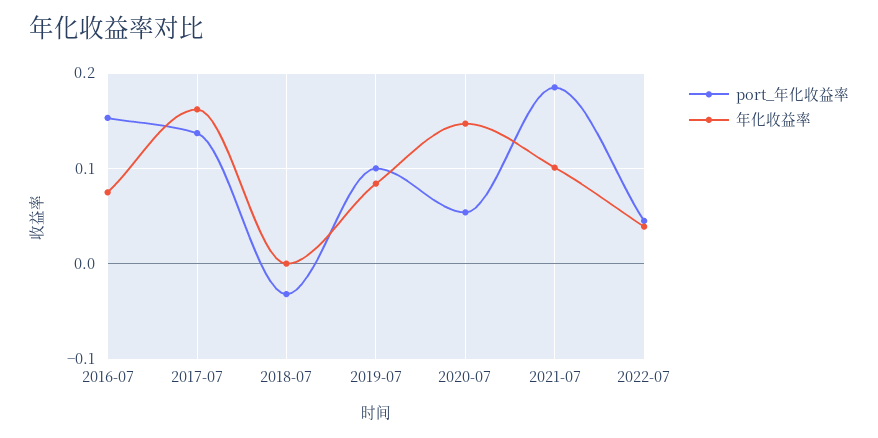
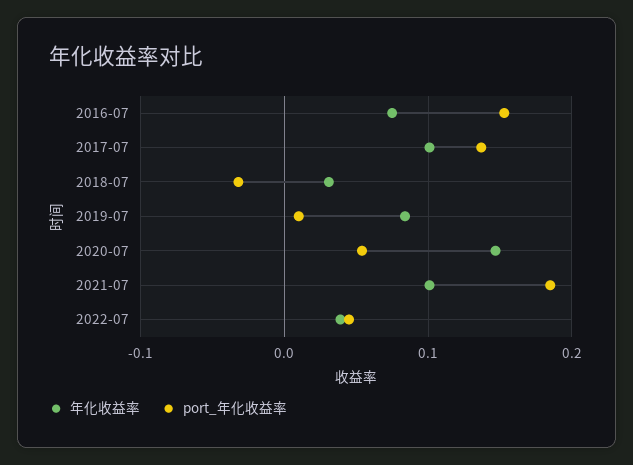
年化收益率, 2017-07: 0.16 -> 0.1
年化收益率, 2018-07: 0 -> 0.03
port_年化收益率, 2019-07: 0.1 -> 0.01

